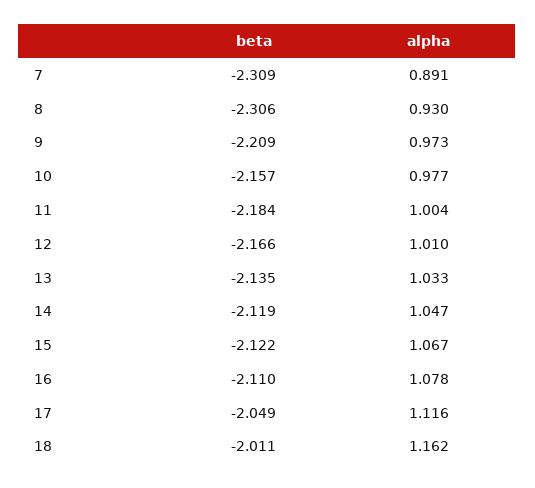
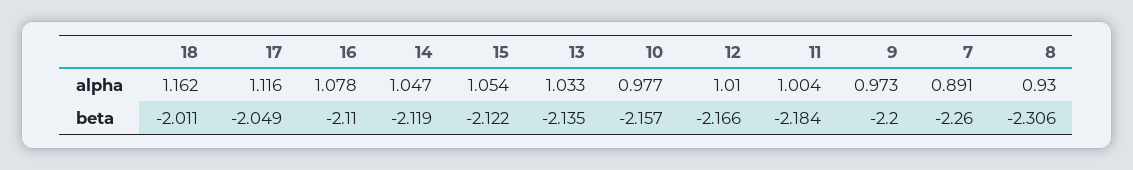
beta, 7: -2.309 -> -2.26
beta, 9: -2.209 -> -2.2
alpha, 15: 1.067 -> 1.054

